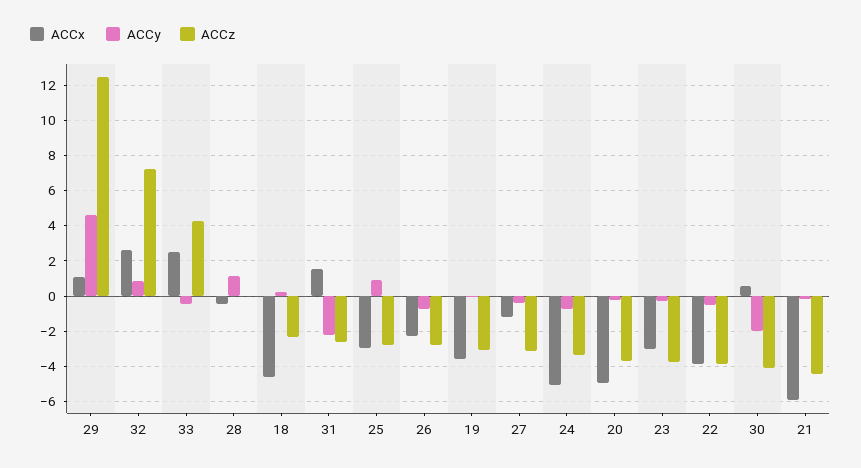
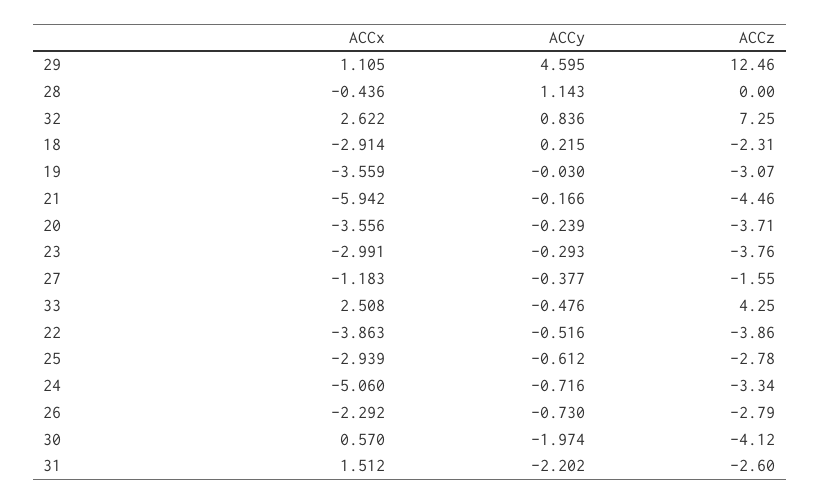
ACCx, 18: -4.5 -> -2.914
ACCy, 25: 1 -> -0.612
ACCz, 27: -3 -> -1.55
ACCx, 20: -5 -> -3.556

